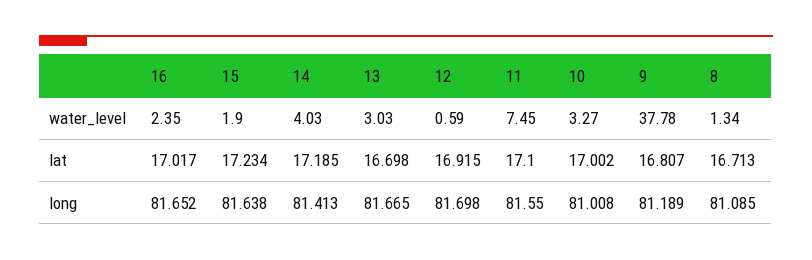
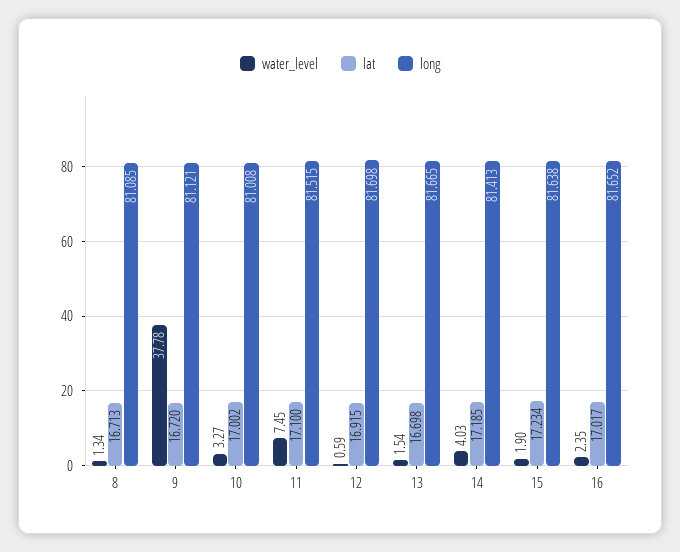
water_level, 13: 3.03 -> 1.54
lat, 9: 16.807 -> 16.72
long, 11: 81.55 -> 81.515
long, 9: 81.189 -> 81.121

